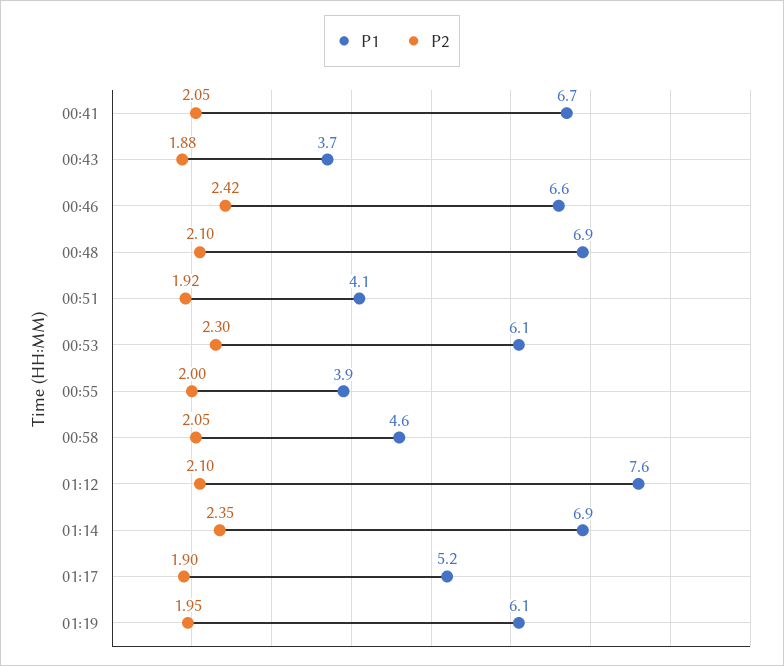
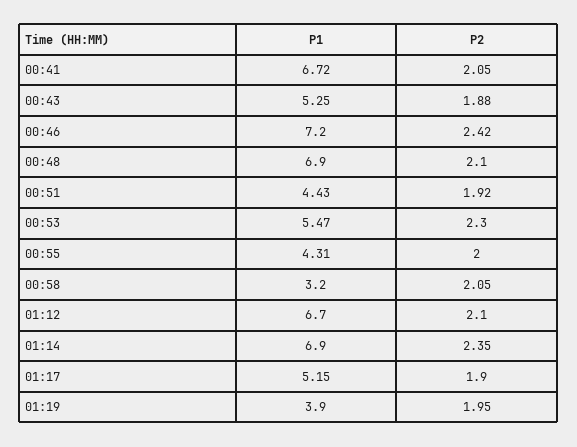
P1, 00:43: 3.7 -> 5.25
P1, 00:46: 6.6 -> 7.2
P1, 00:51: 4.1 -> 4.43
P1, 00:53: 6.1 -> 5.47
P1, 00:55: 3.9 -> 4.31
P1, 00:58: 4.6 -> 3.2
P1, 01:12: 7.6 -> 6.7
P1, 01:19: 6.1 -> 3.9

